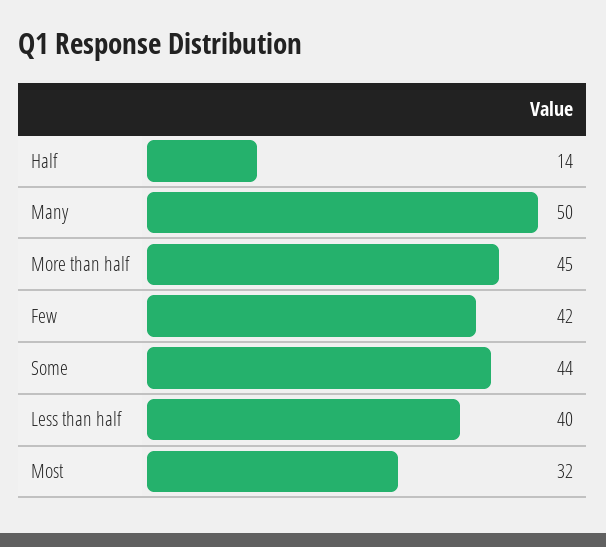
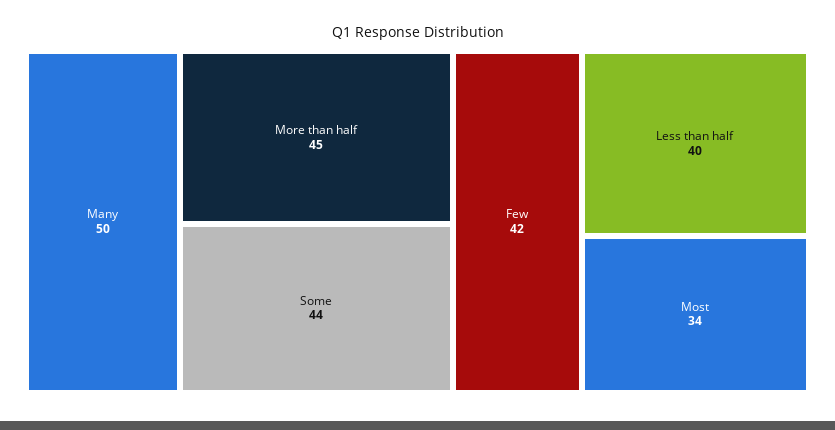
Half: 14 -> none
Most: 32 -> 34

